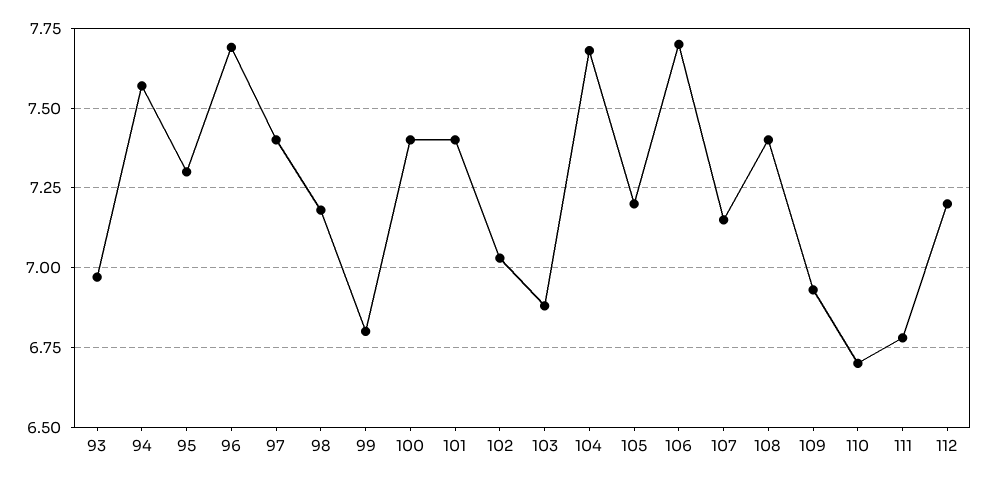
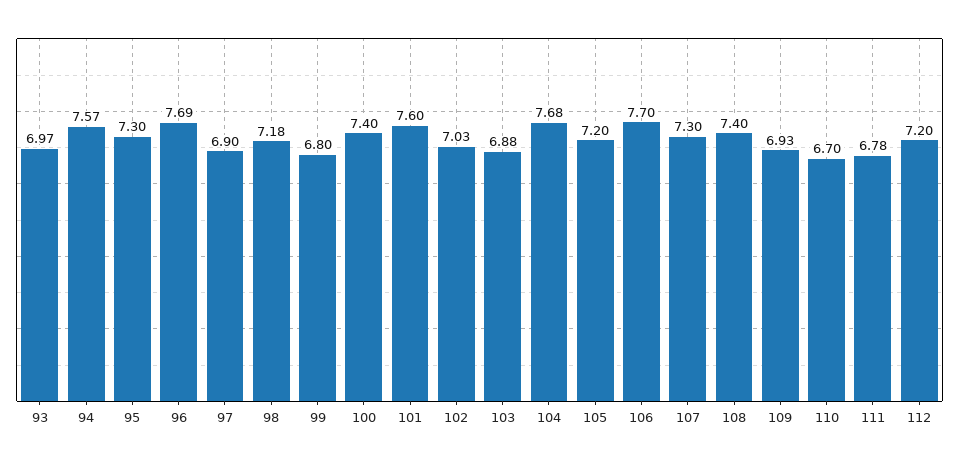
97: 7.4 -> 6.9
101: 7.4 -> 7.6
107: 7.15 -> 7.3

